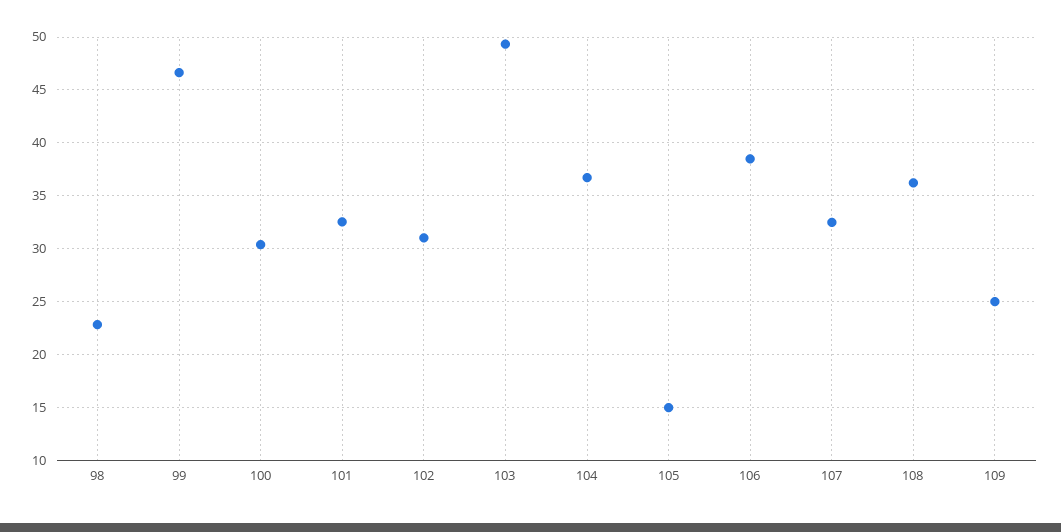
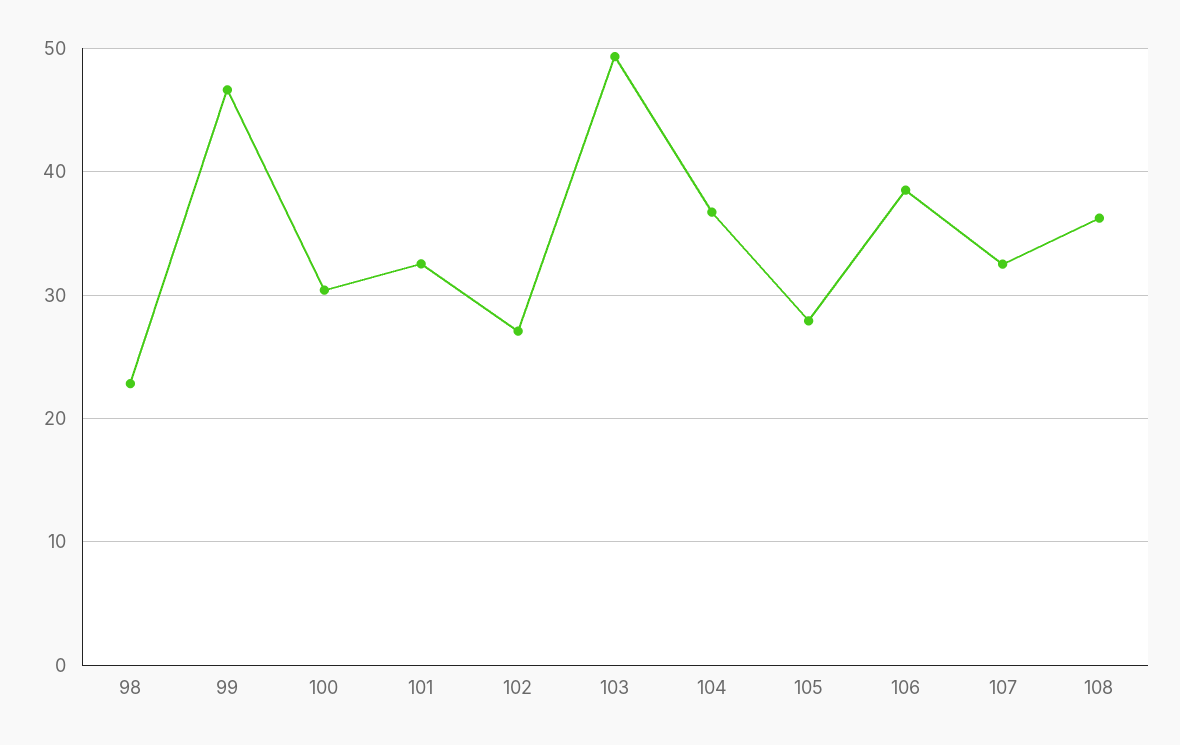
102: 31 -> 27
105: 15 -> 28
109: 25 -> none

